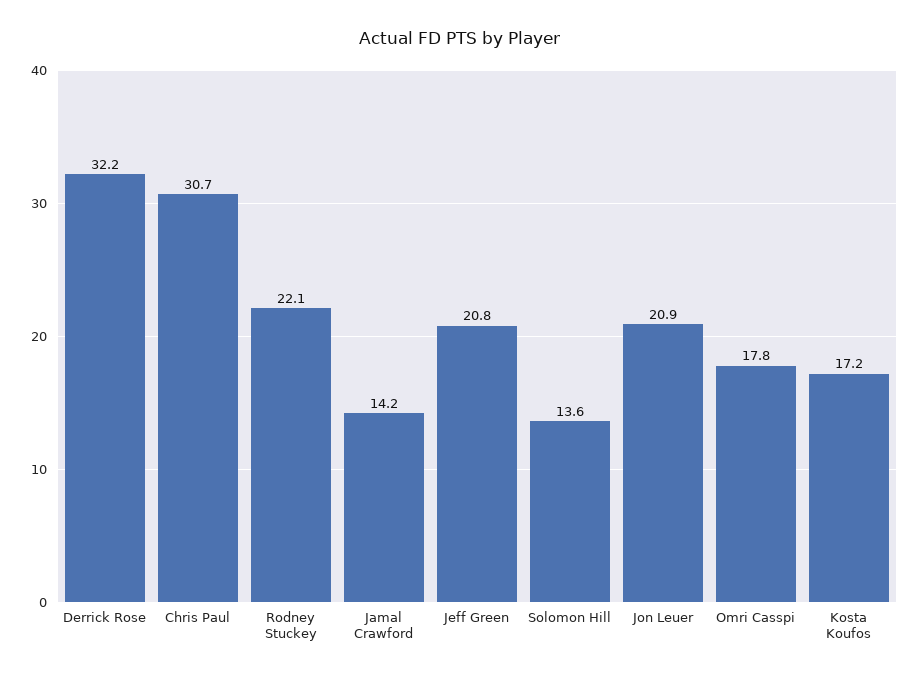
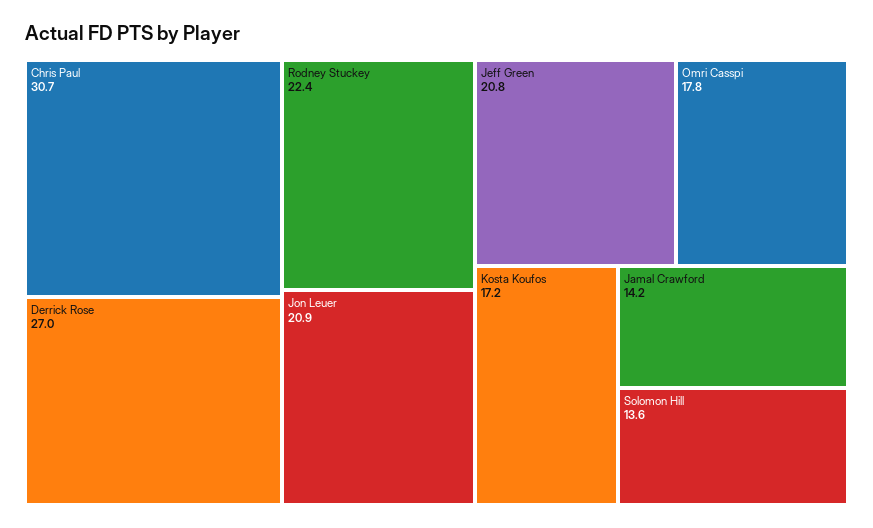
Derrick Rose: 32.2 -> 27
Rodney Stuckey: 22.1 -> 22.4

